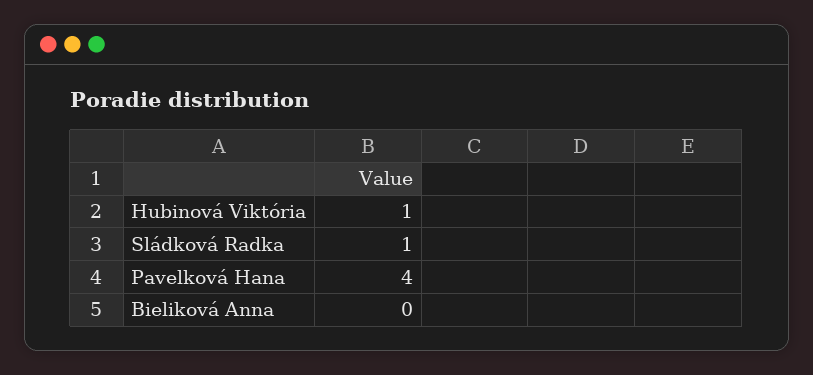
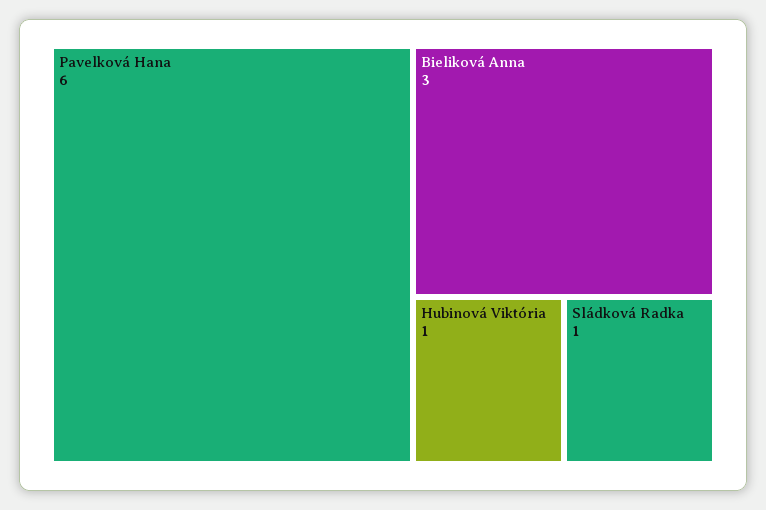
Pavelková Hana: 4 -> 6
Bieliková Anna: 0 -> 3

